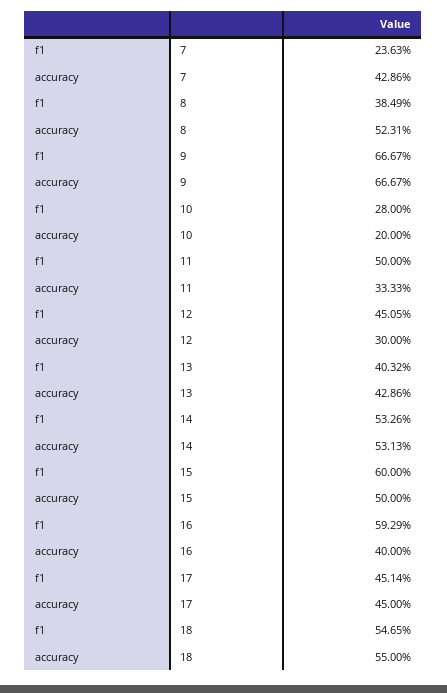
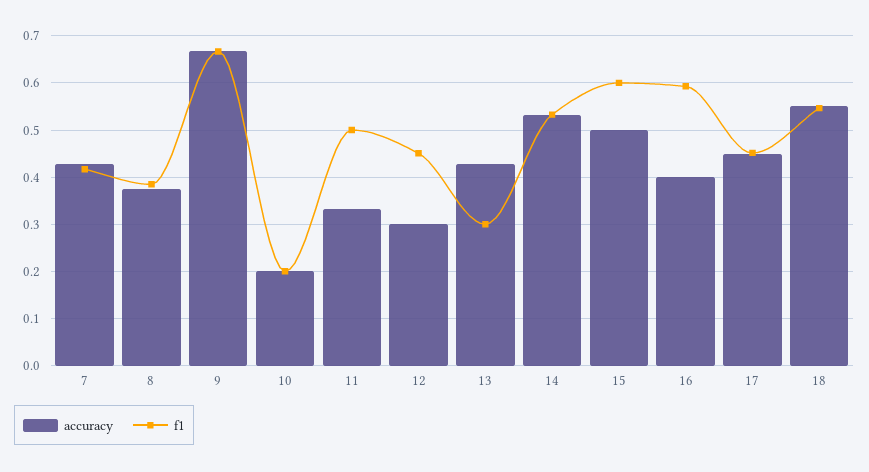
f1, 7: 0.2363 -> 0.42
accuracy, 8: 0.5231 -> 0.38
f1, 10: 0.28 -> 0.2
f1, 13: 0.4032 -> 0.3

